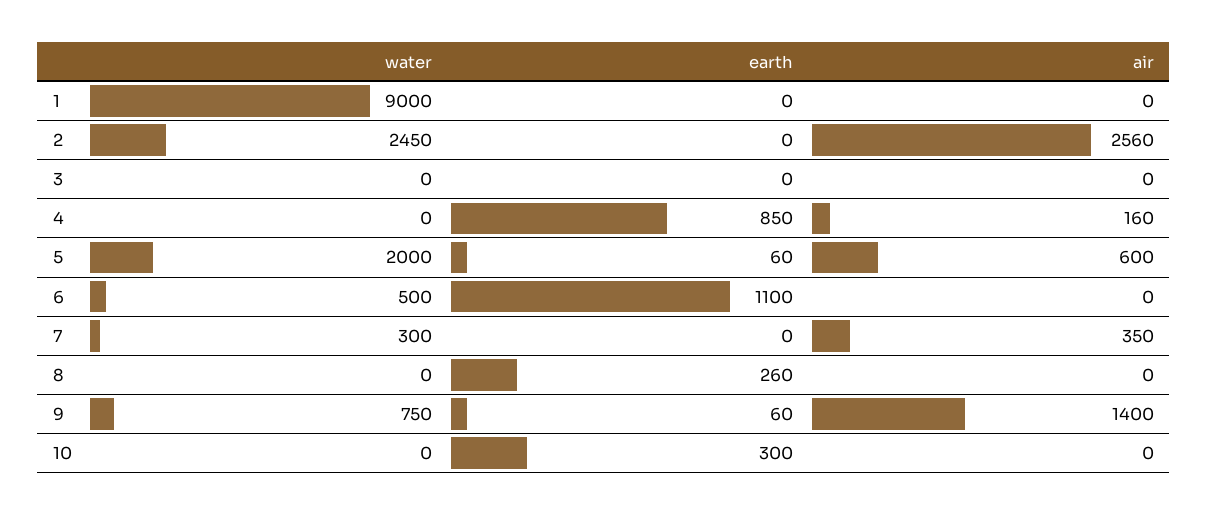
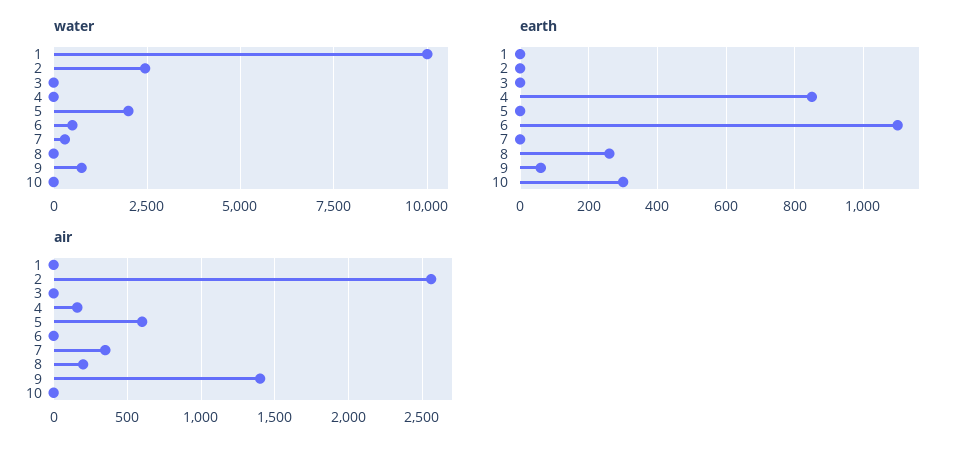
water, 1: 9000 -> 10000
earth, 5: 60 -> 0
air, 8: 0 -> 200

